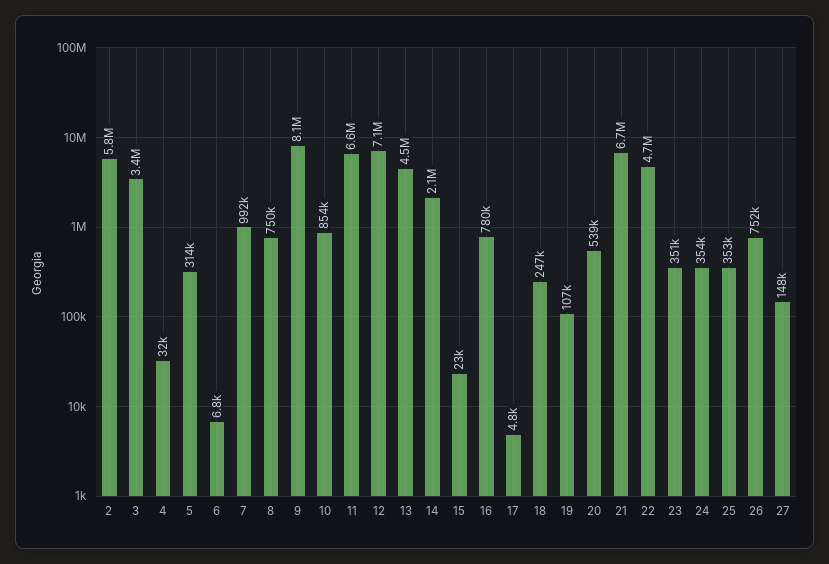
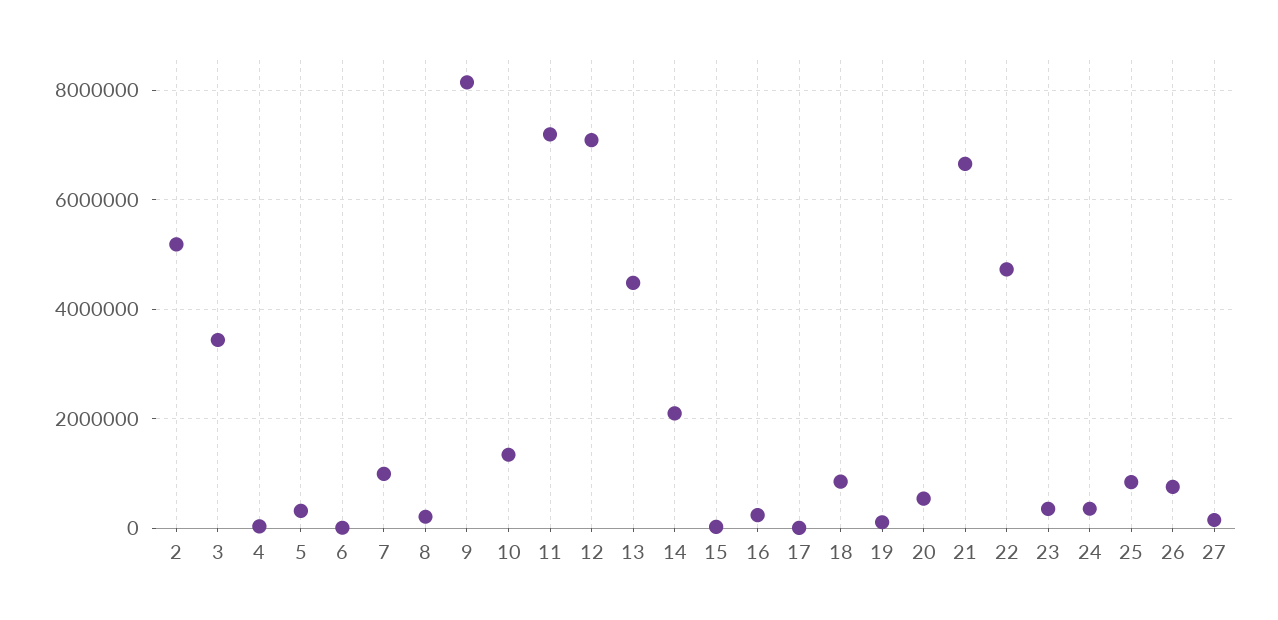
2: 5800000 -> 5200000
8: 750000 -> 200000
10: 854000 -> 1400000
11: 6600000 -> 7200000
16: 780000 -> 200000
18: 247000 -> 800000
25: 353000 -> 800000

